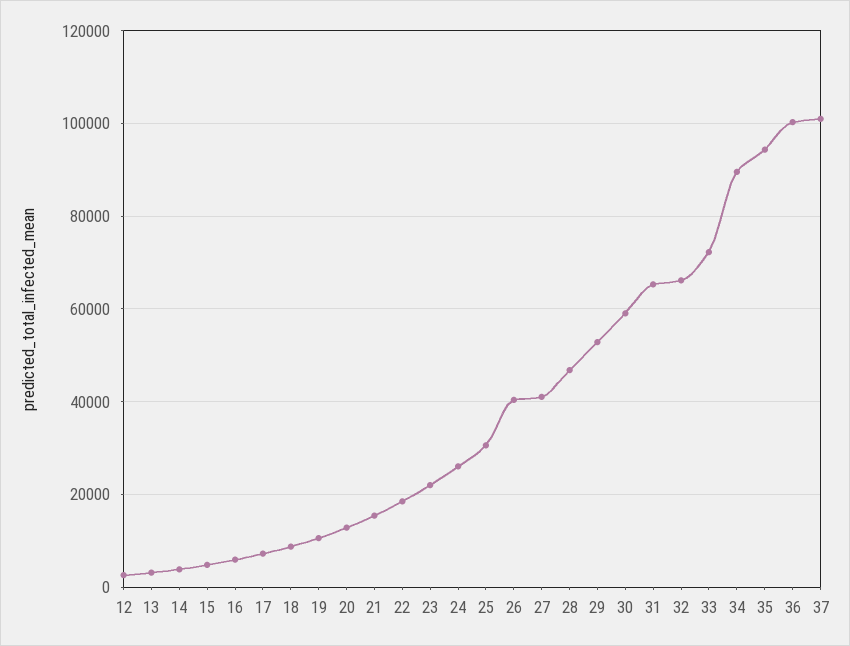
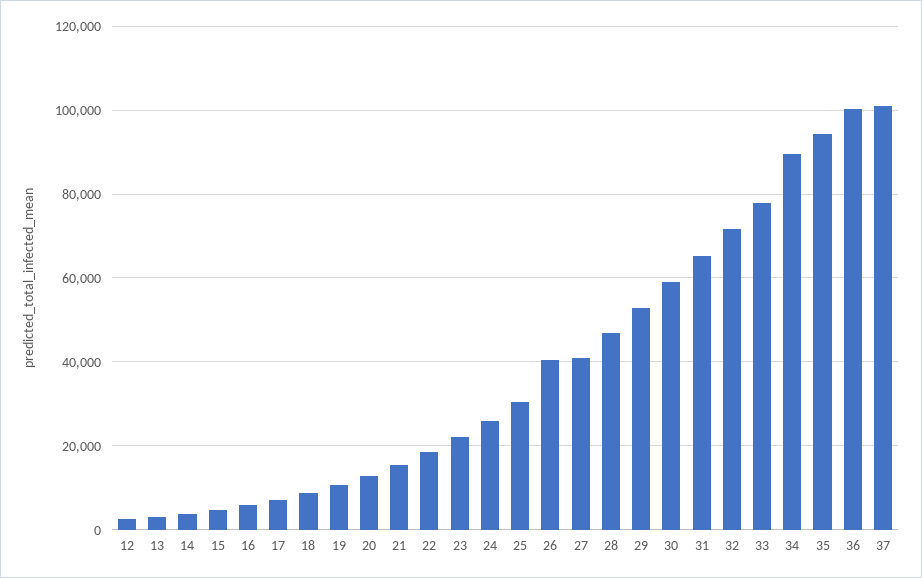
32: 66000 -> 72000
33: 72000 -> 78000

